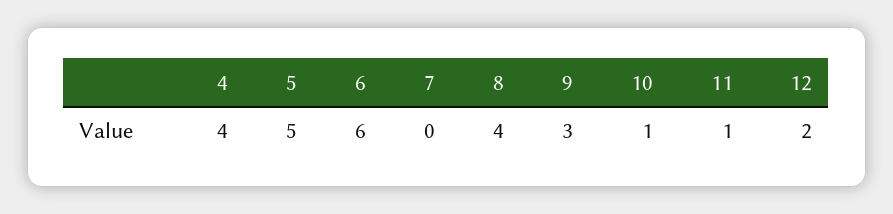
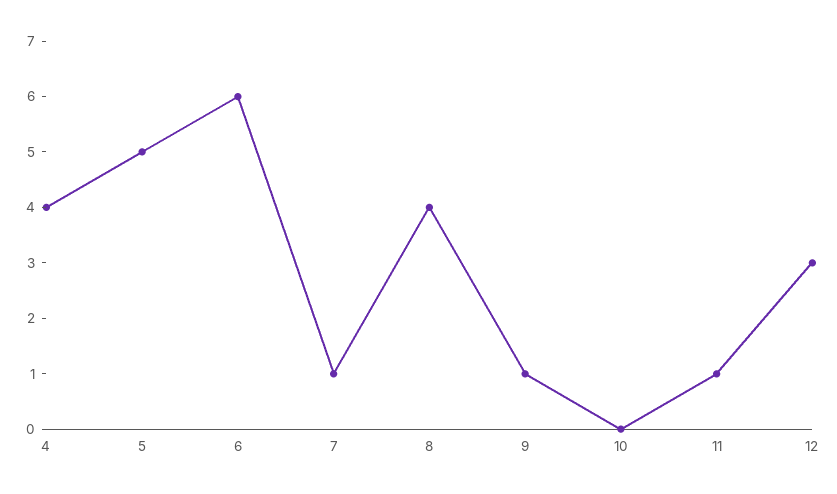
7: 0 -> 1
9: 3 -> 1
10: 1 -> 0
12: 2 -> 3

